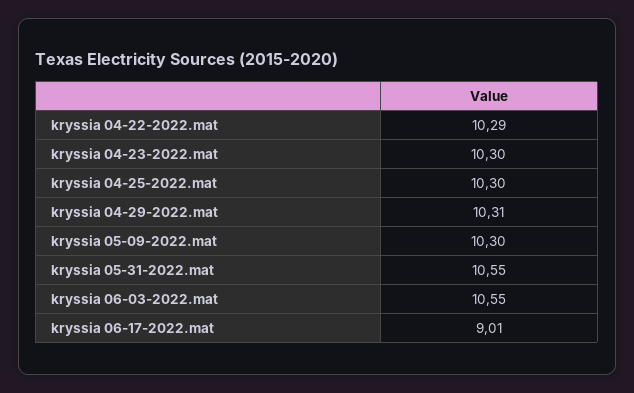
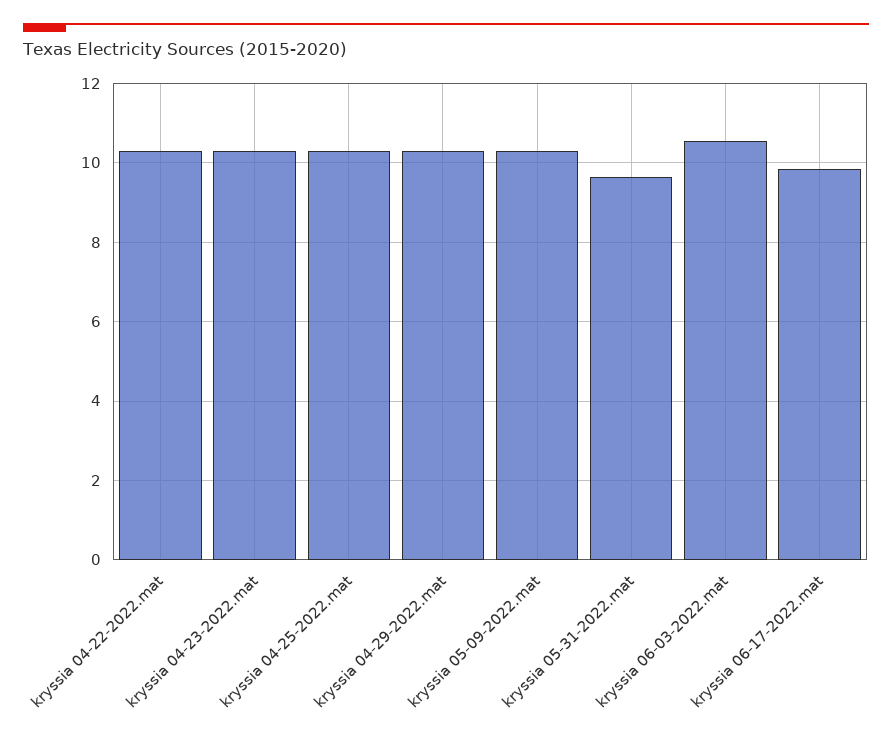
kryssia 05-31-2022.mat: 10.55 -> 9.6
kryssia 06-17-2022.mat: 9.01 -> 9.8

